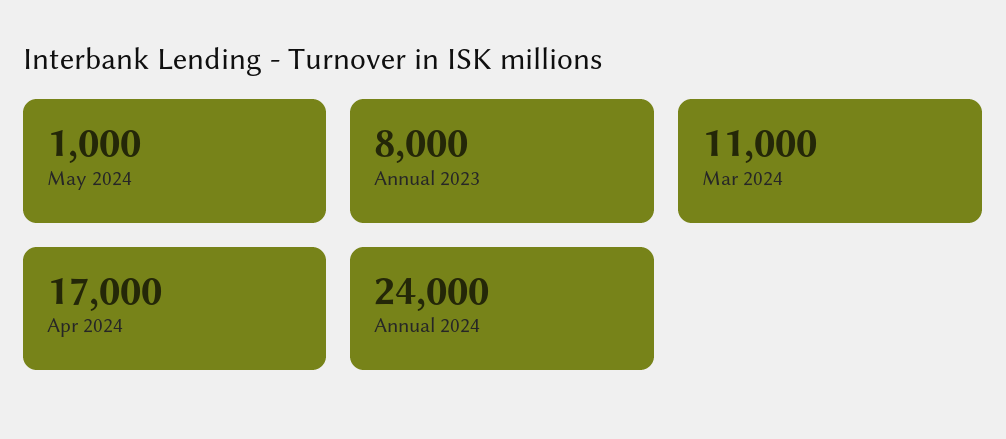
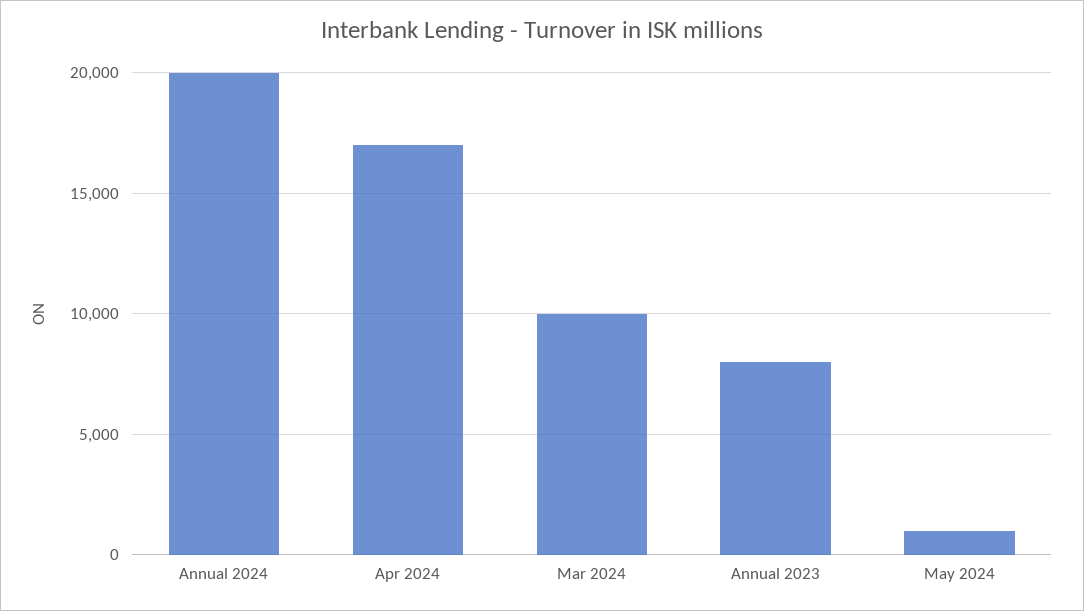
Mar 2024: 11000 -> 10000
Annual 2024: 24000 -> 20000

